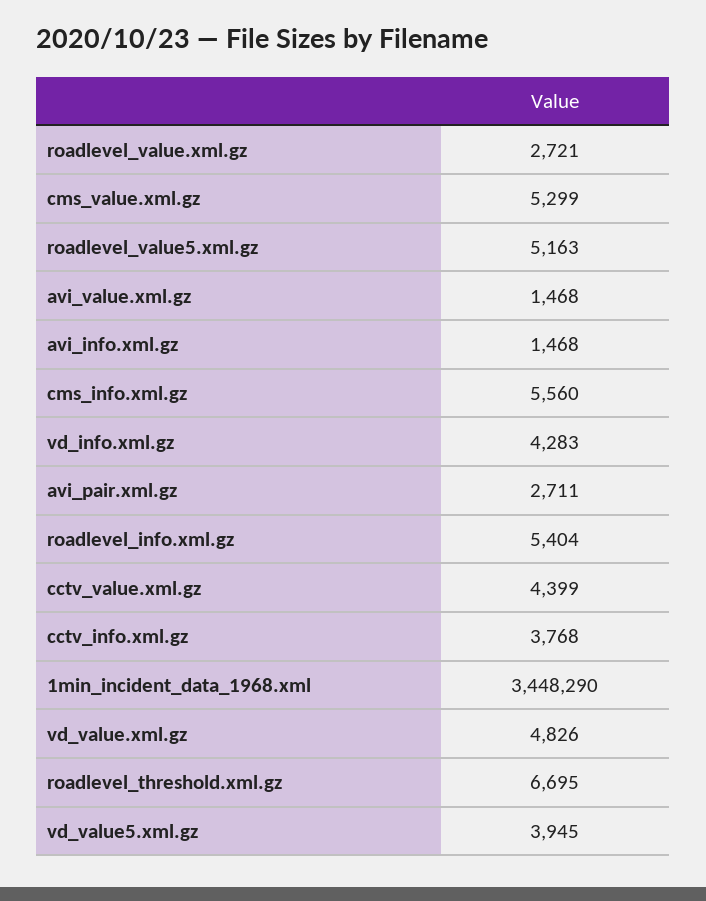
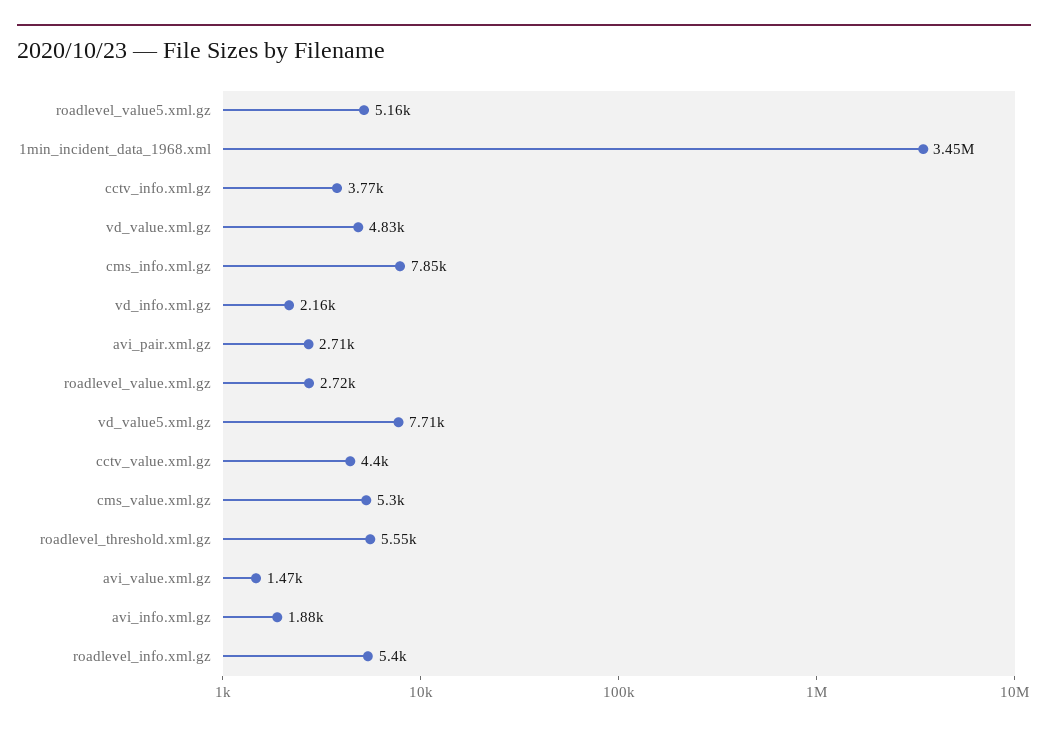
avi_info.xml.gz: 1468 -> 1880
cms_info.xml.gz: 5560 -> 7850
vd_info.xml.gz: 4283 -> 2160
roadlevel_threshold.xml.gz: 6695 -> 5550
vd_value5.xml.gz: 3945 -> 7710

